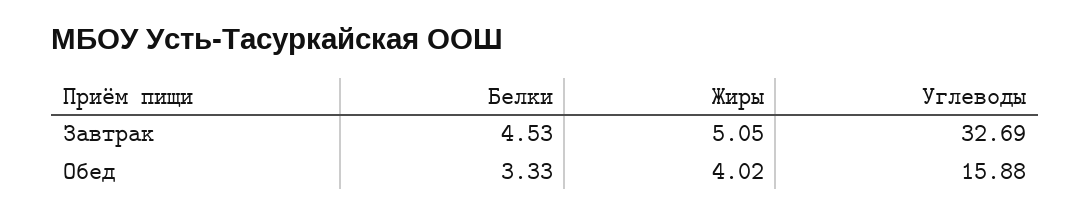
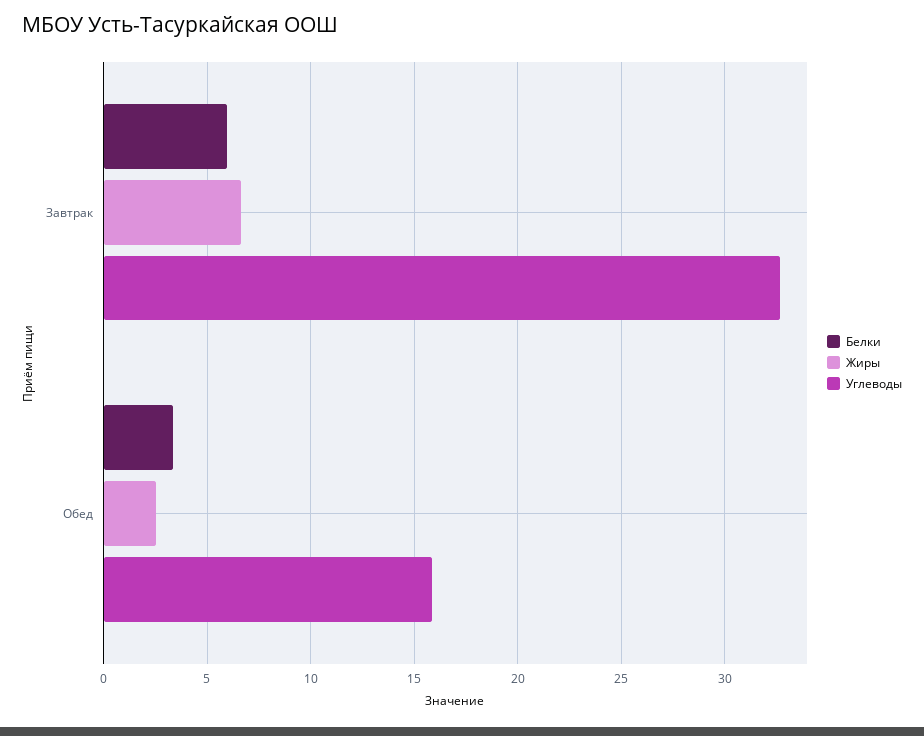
Белки, Завтрак: 4.53 -> 6
Жиры, Завтрак: 5.05 -> 6.5
Жиры, Обед: 4.02 -> 2.5

